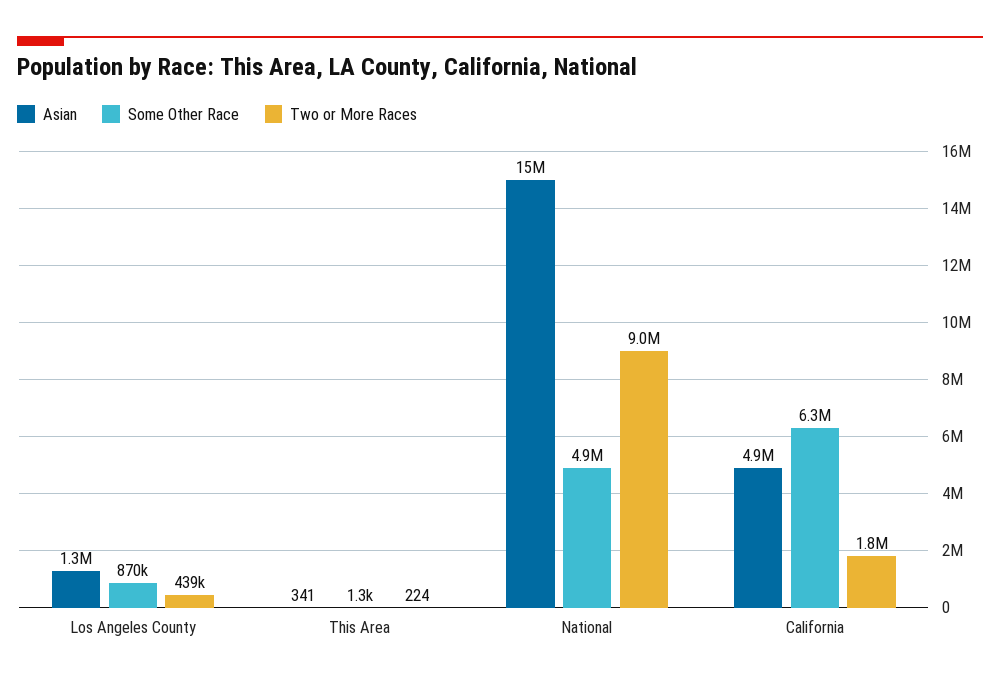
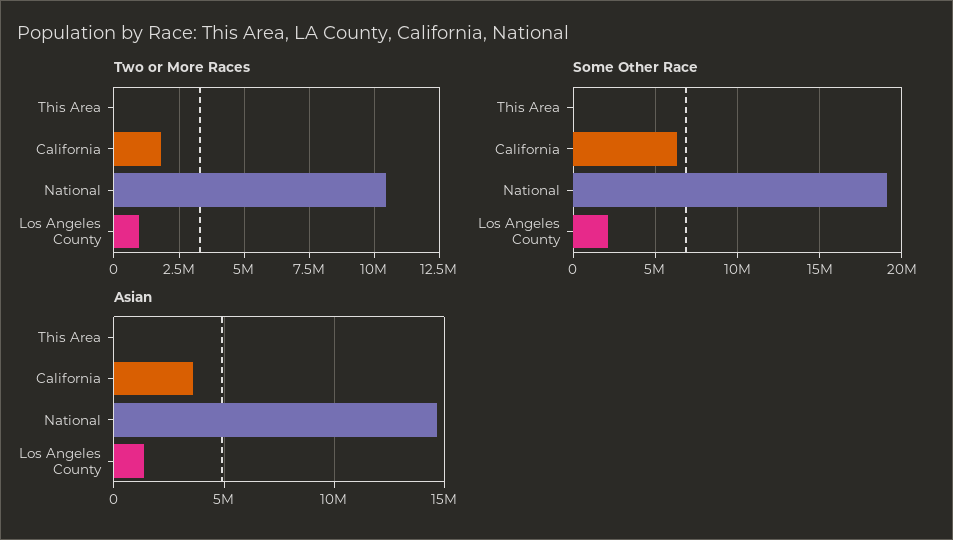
Some Other Race, Los Angeles County: 870000 -> 2000000
Two or More Races, Los Angeles County: 439000 -> 1000000
Some Other Race, National: 4900000 -> 19000000
Two or More Races, National: 9000000 -> 10500000
Asian, California: 4900000 -> 3500000

